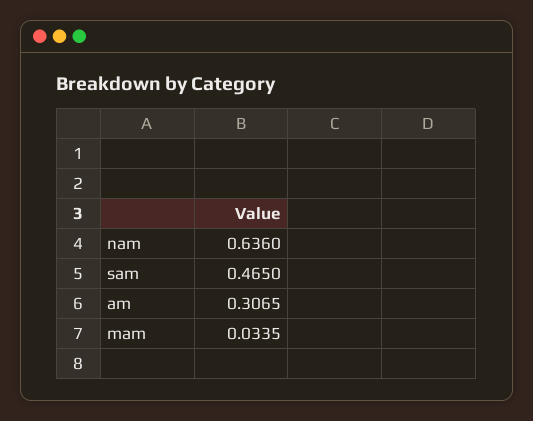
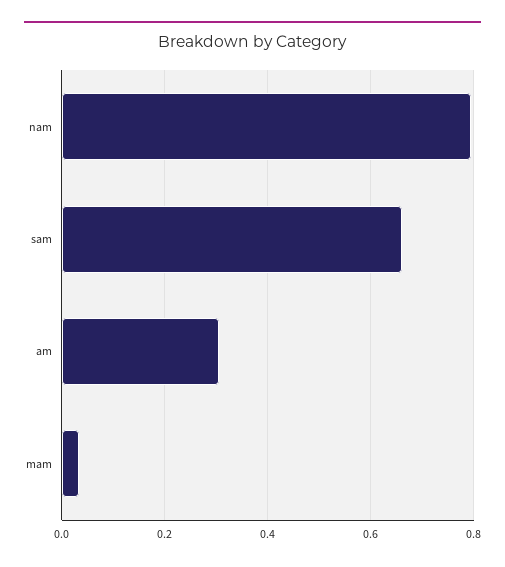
nam: 0.636 -> 0.8
sam: 0.465 -> 0.66

